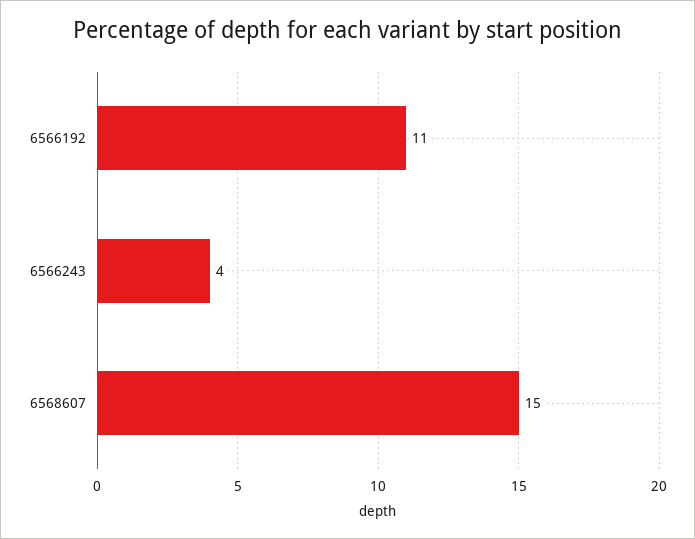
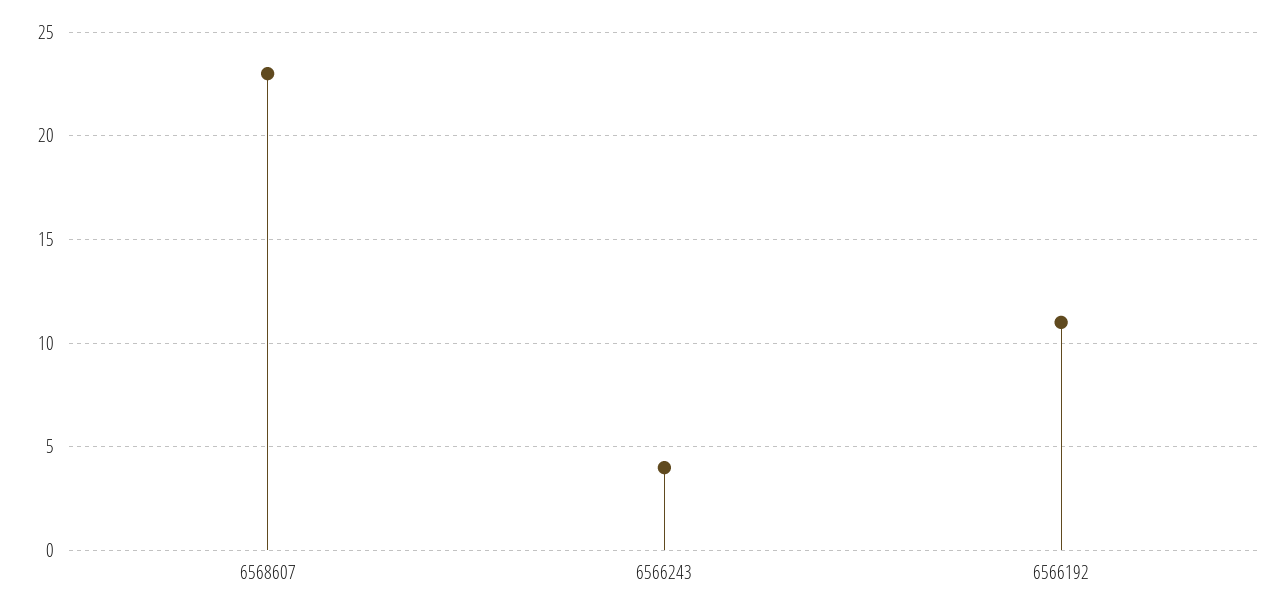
6568607: 15 -> 23

